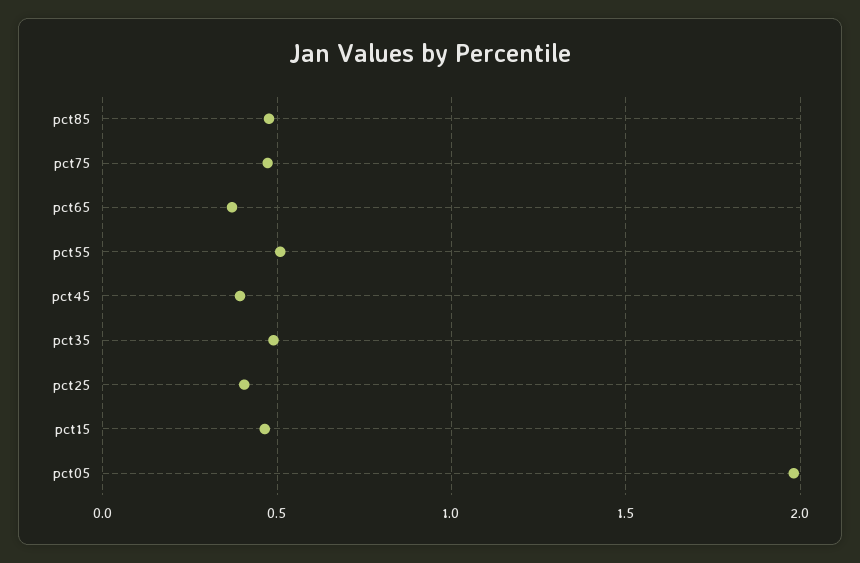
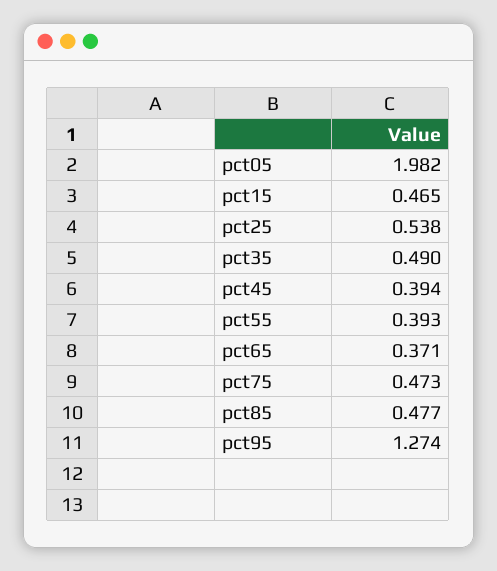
pct55: 0.5 -> 0.393
pct25: 0.4 -> 0.538
pct95: none -> 1.274

